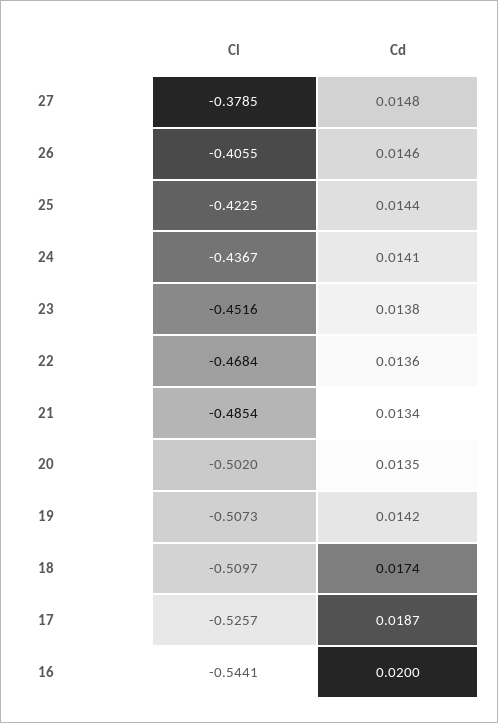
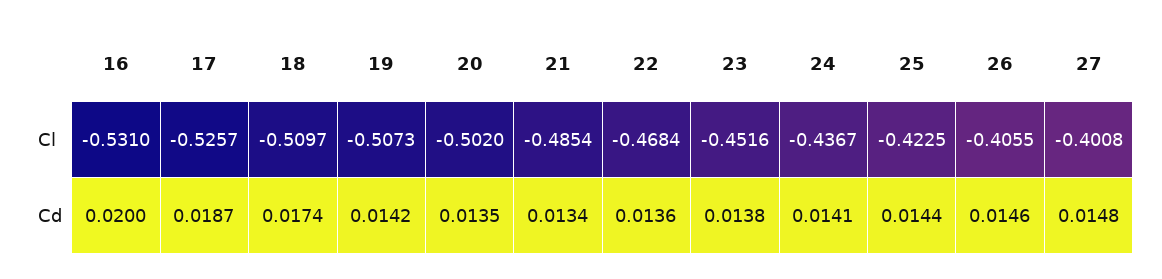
Cl, 27: -0.3785 -> -0.4008
Cl, 16: -0.5441 -> -0.531

